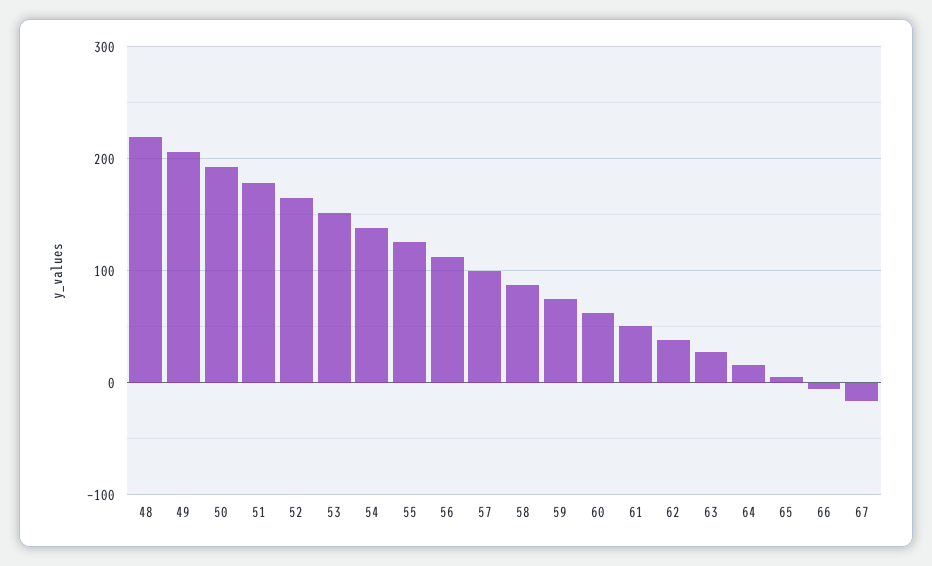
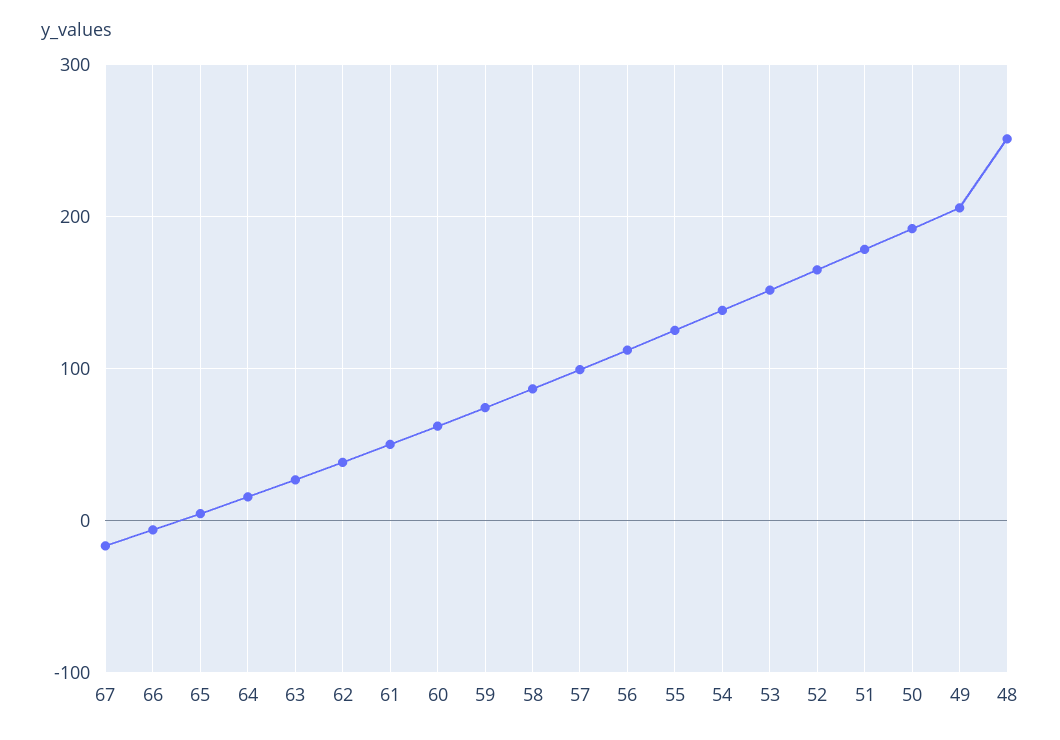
48: 220 -> 250

